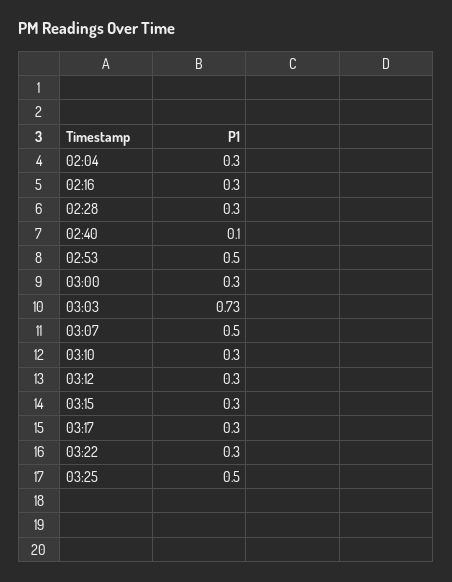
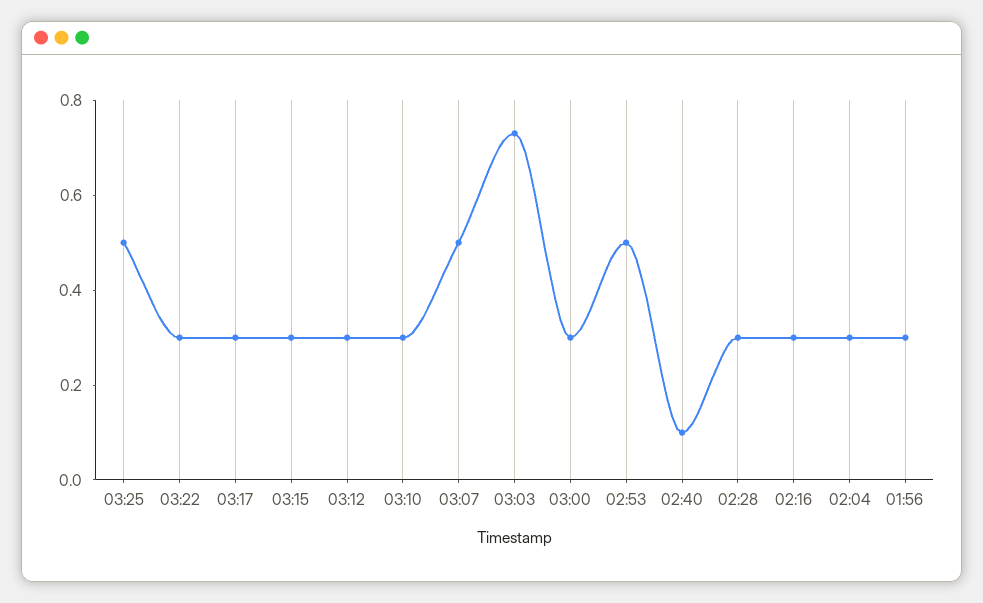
01:56: none -> 0.3

